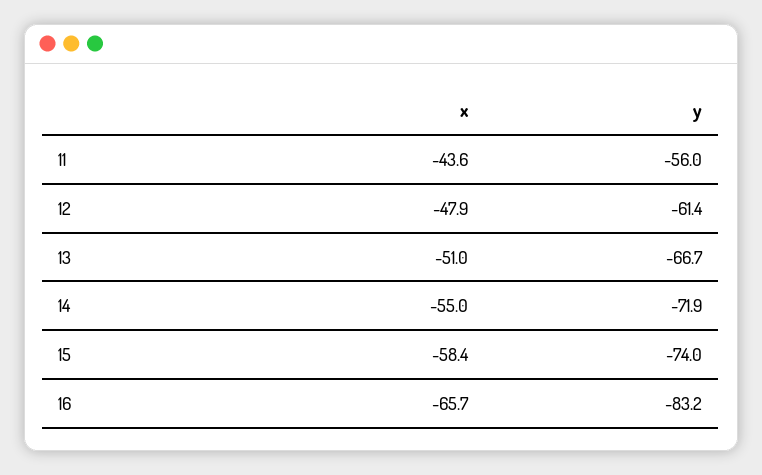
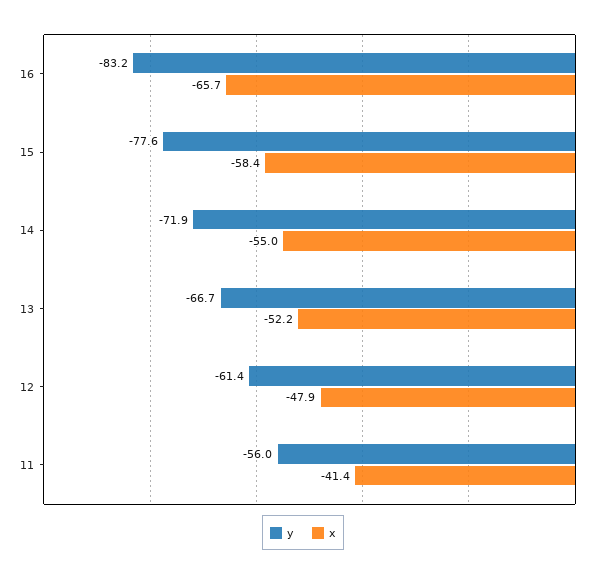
x, 11: -43.6 -> -41.4
x, 13: -51 -> -52.2
y, 15: -74 -> -77.6

